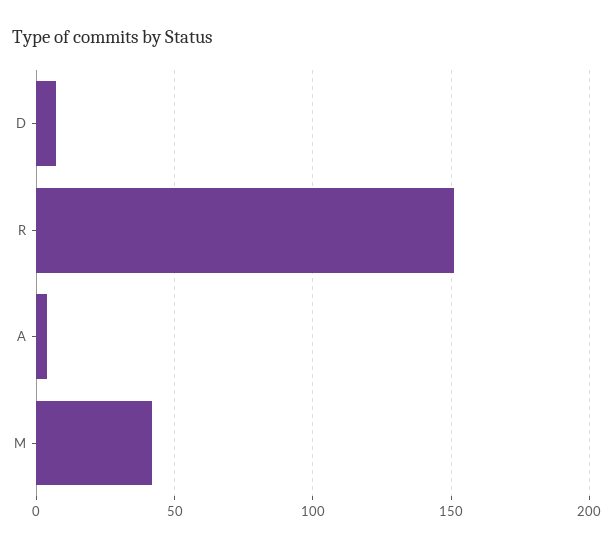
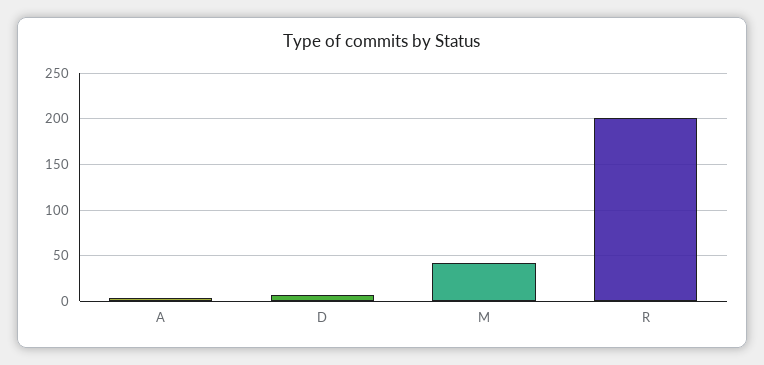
R: 150 -> 200

